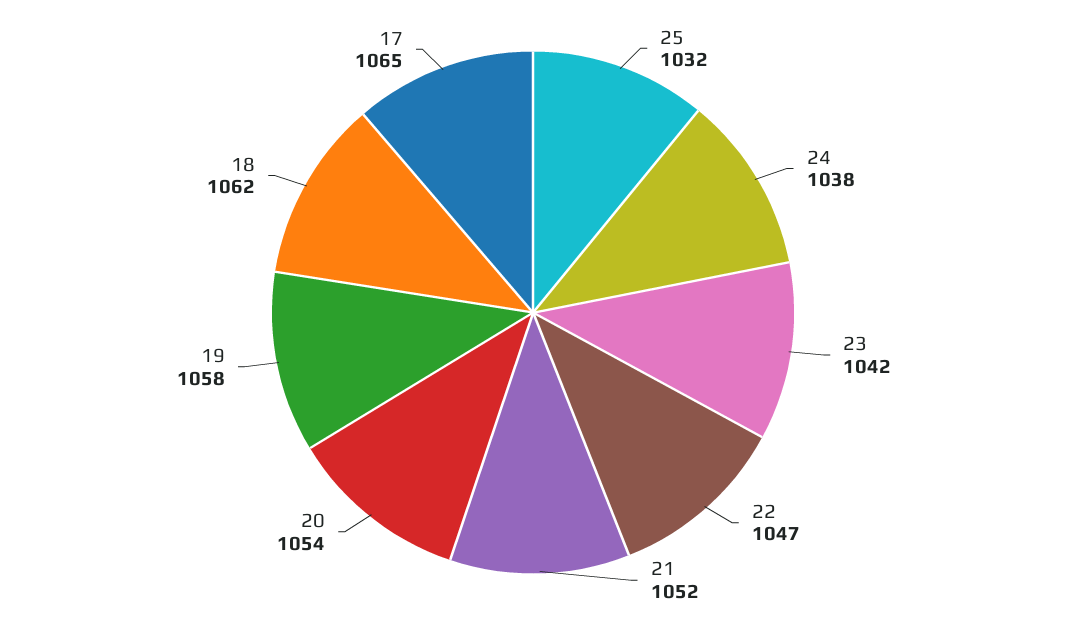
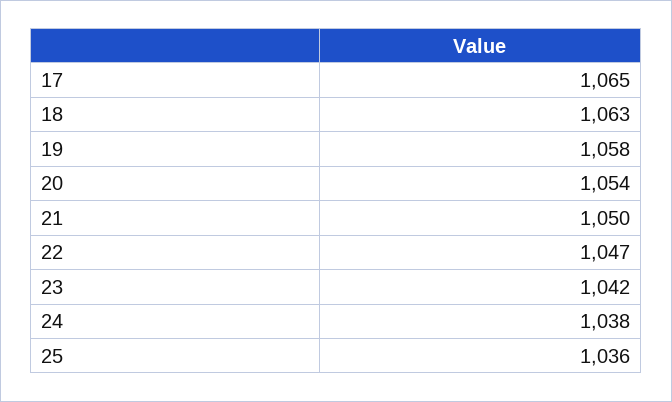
25: 1032 -> 1036
21: 1052 -> 1050
18: 1062 -> 1063

